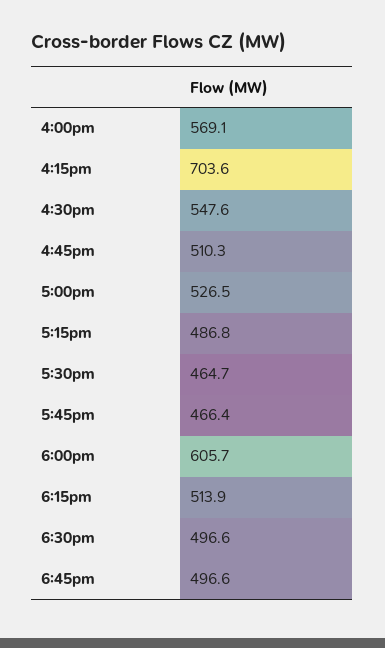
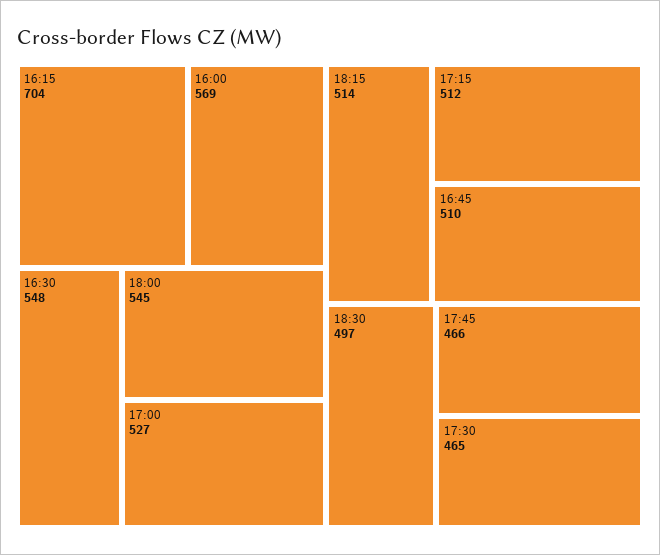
5:15pm: 486.8 -> 512
6:00pm: 605.7 -> 545
6:45pm: 496.6 -> none

